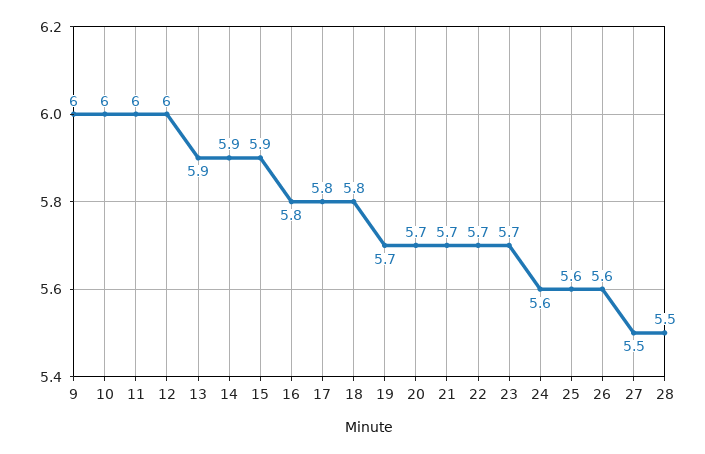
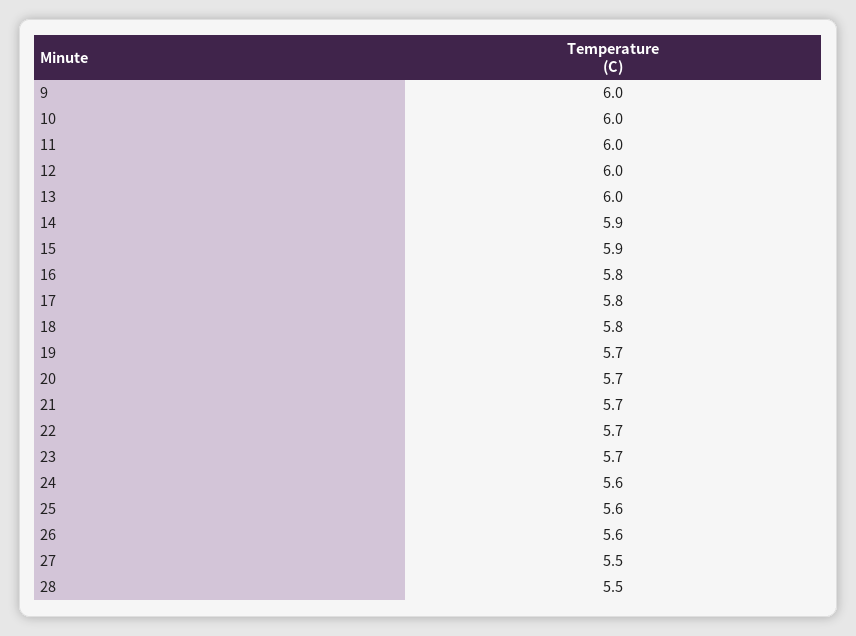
13: 5.9 -> 6

